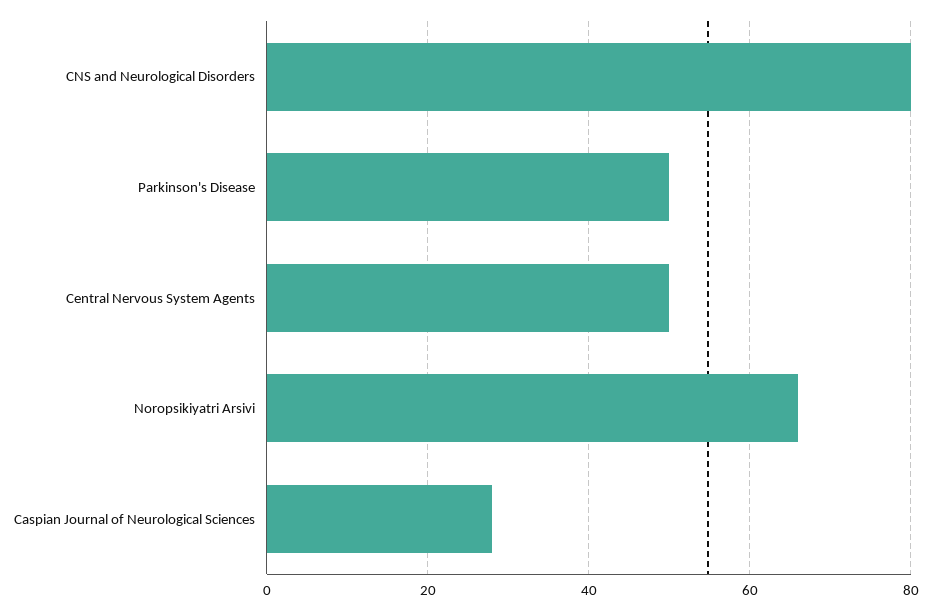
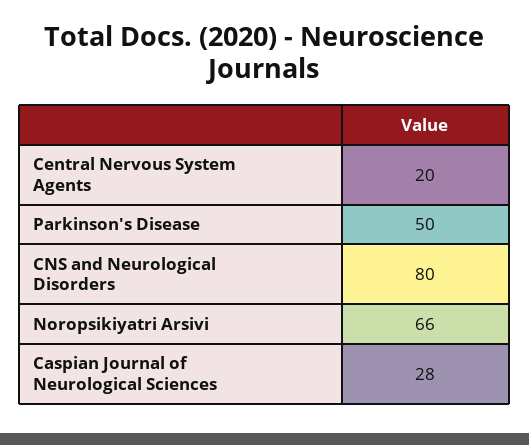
Central Nervous System Agents: 50 -> 20

